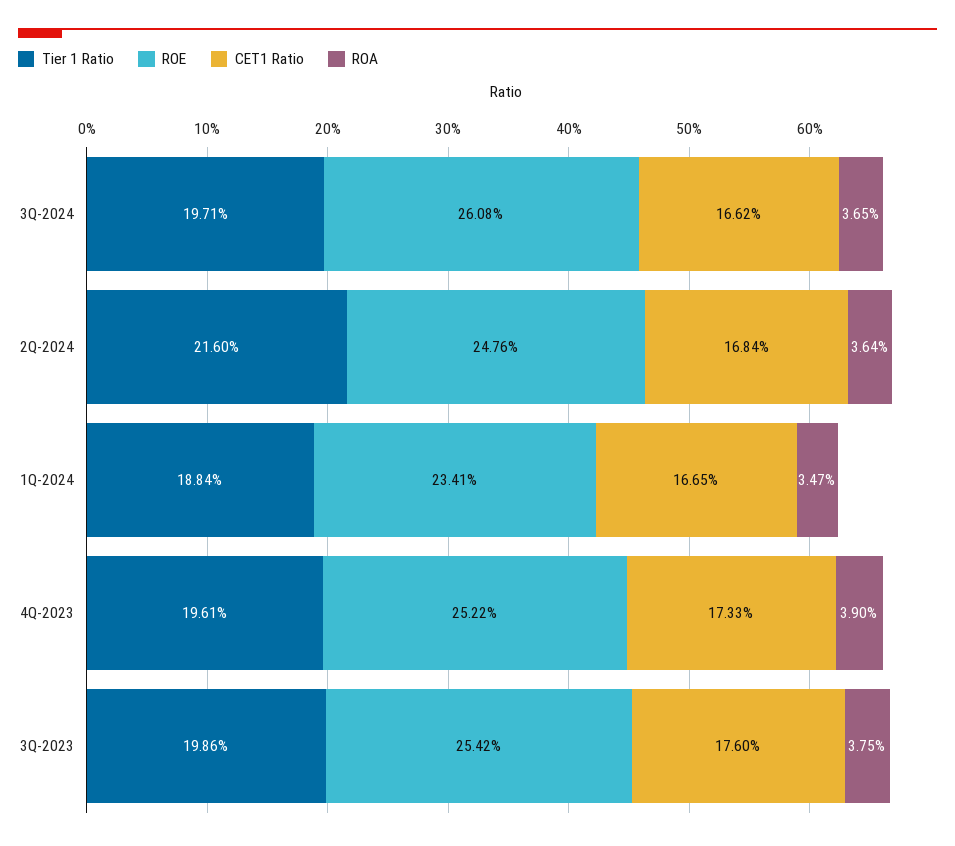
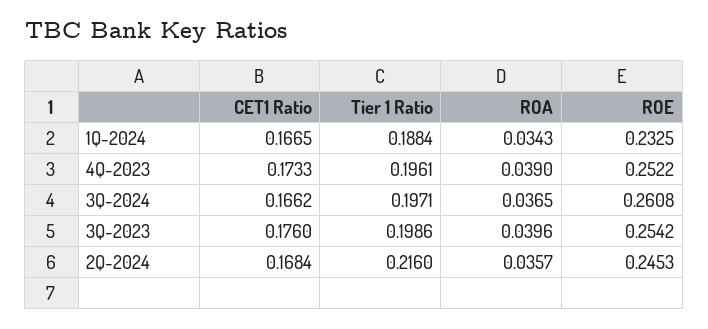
ROE, 2Q-2024: 0.2476 -> 0.2453
ROA, 2Q-2024: 0.0364 -> 0.0357
ROE, 1Q-2024: 0.2341 -> 0.2325
ROA, 1Q-2024: 0.0347 -> 0.0343
ROA, 3Q-2023: 0.0375 -> 0.0396

